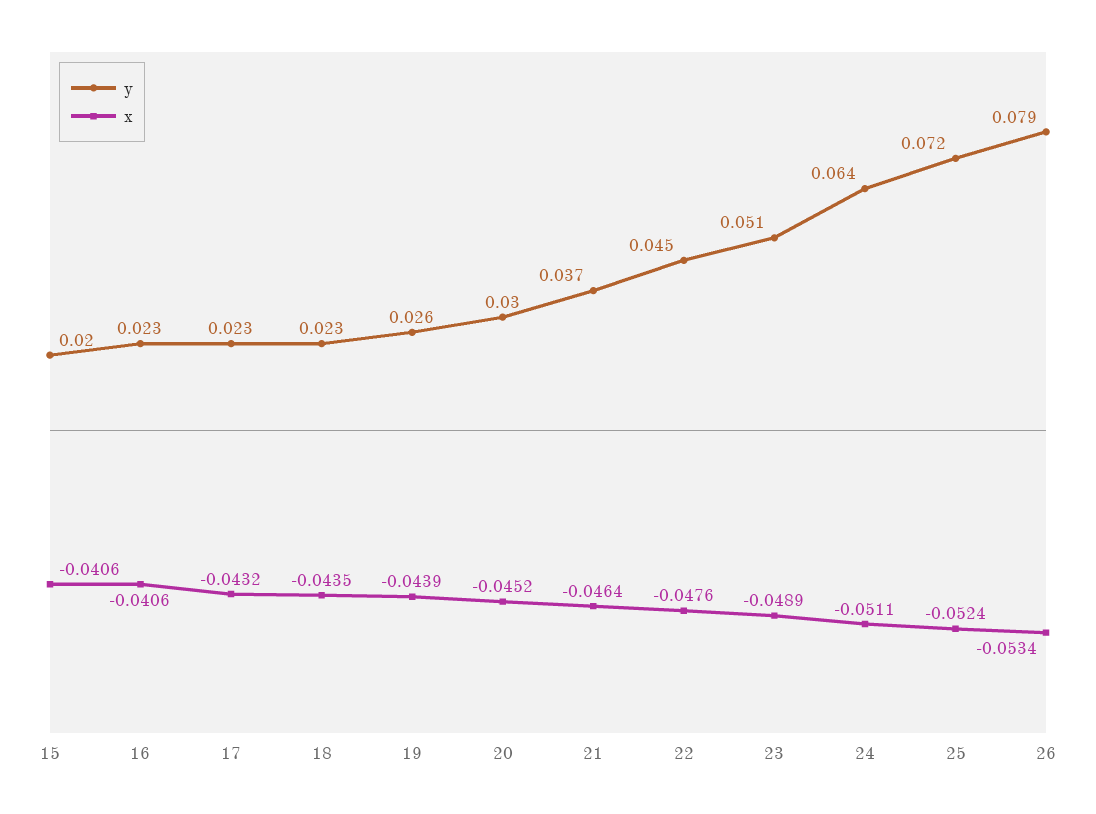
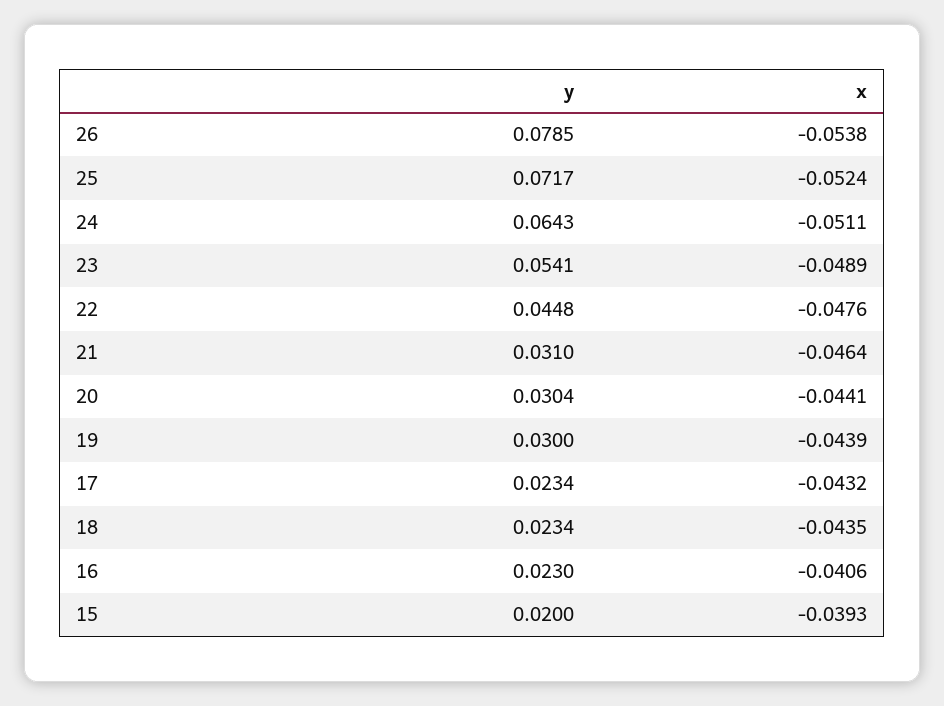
x, 15: -0.0406 -> -0.0393
y, 19: 0.026 -> 0.03
x, 20: -0.0452 -> -0.0441
y, 21: 0.037 -> 0.031
y, 23: 0.051 -> 0.0541
x, 26: -0.0534 -> -0.0538

